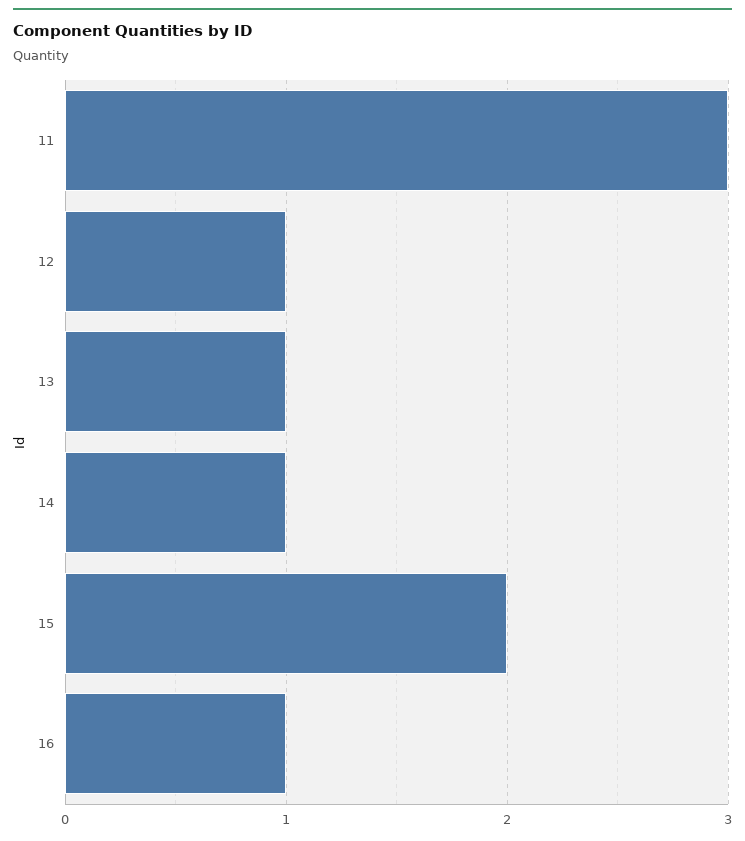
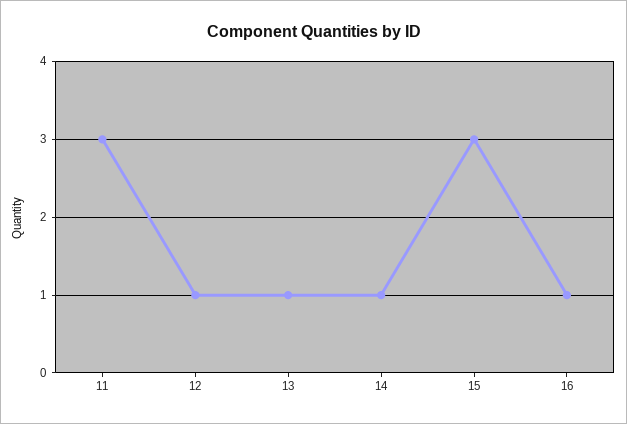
15: 2 -> 3

